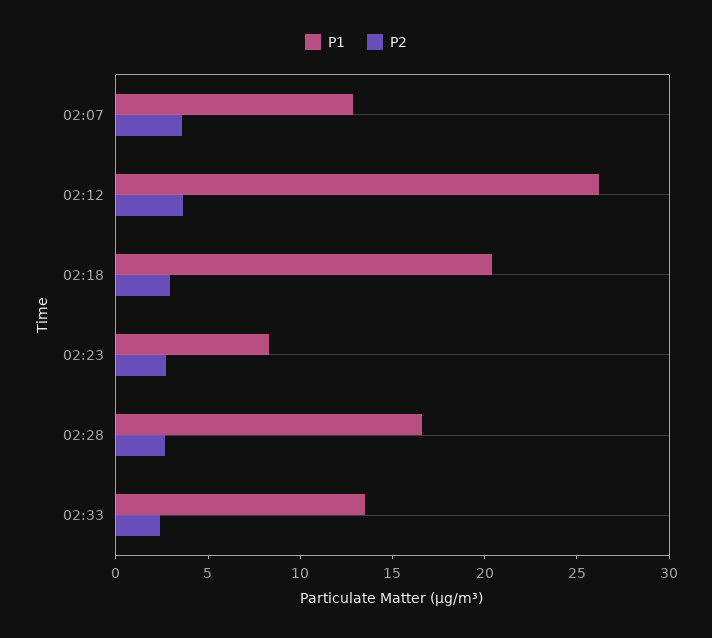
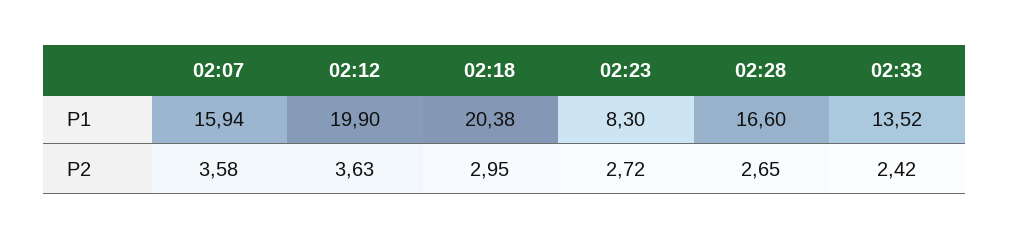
P1, 02:07: 13 -> 15.94
P1, 02:12: 26 -> 19.9

